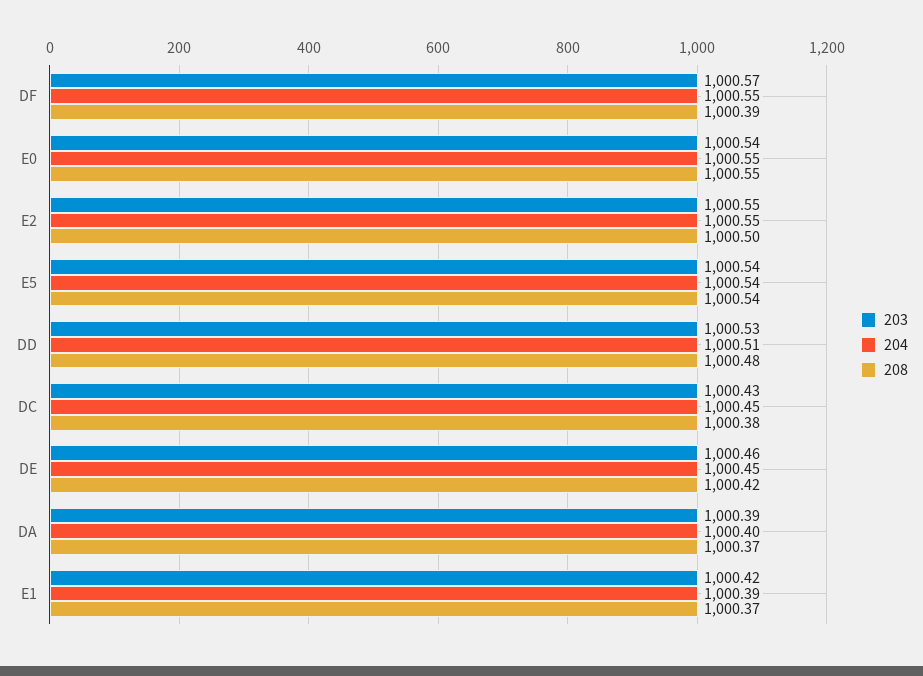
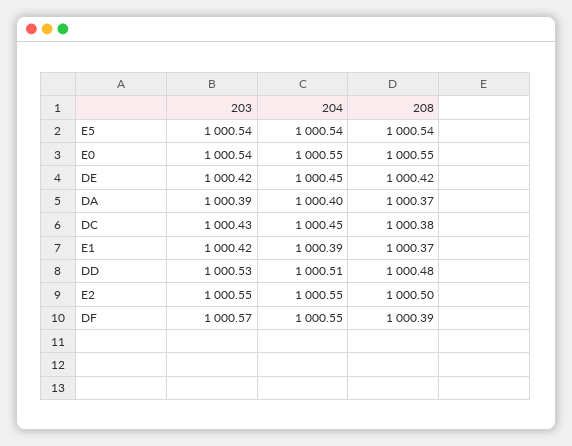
203, DE: 1000.46 -> 1000.42

